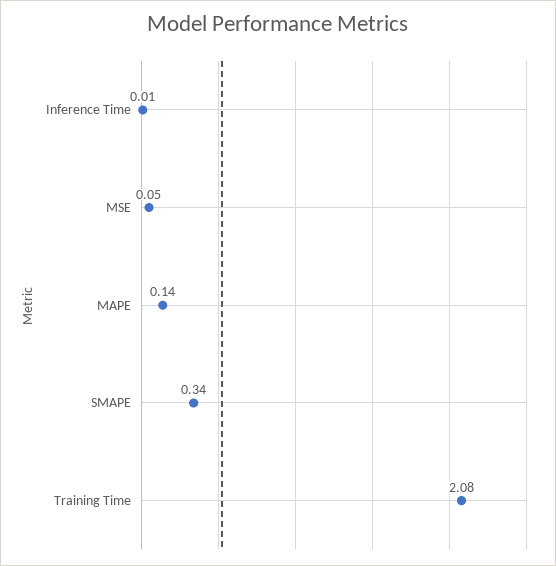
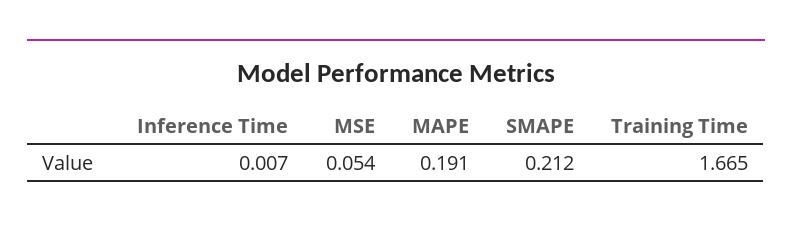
MAPE: 0.14 -> 0.191
SMAPE: 0.34 -> 0.212
Training Time: 2.08 -> 1.665

